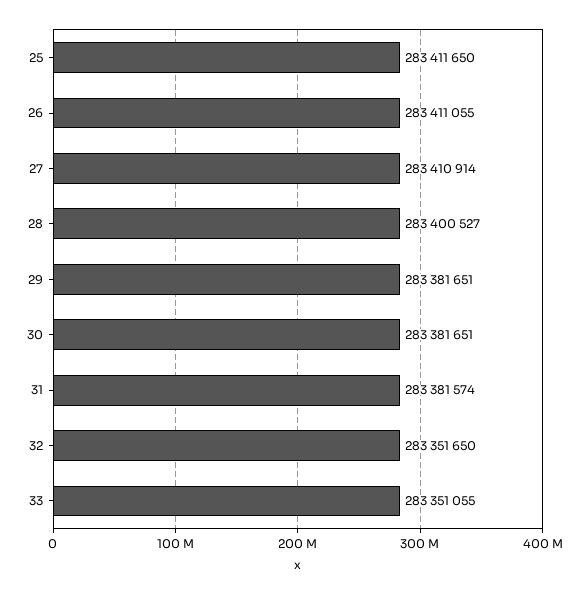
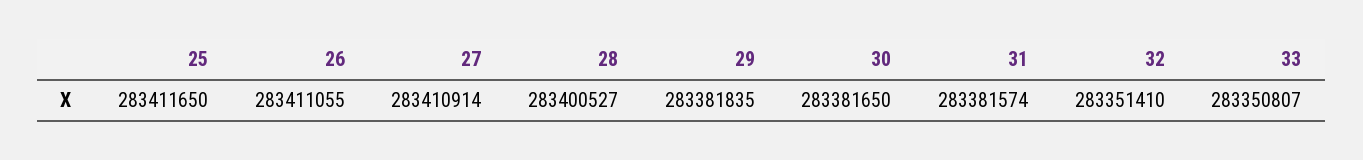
29: 283381651 -> 283381835
30: 283381651 -> 283381650
32: 283351650 -> 283351410
33: 283351055 -> 283350807

